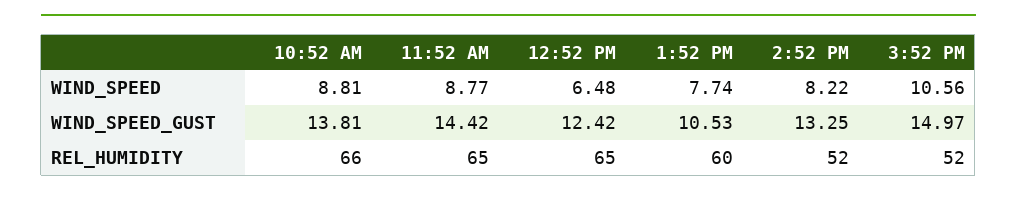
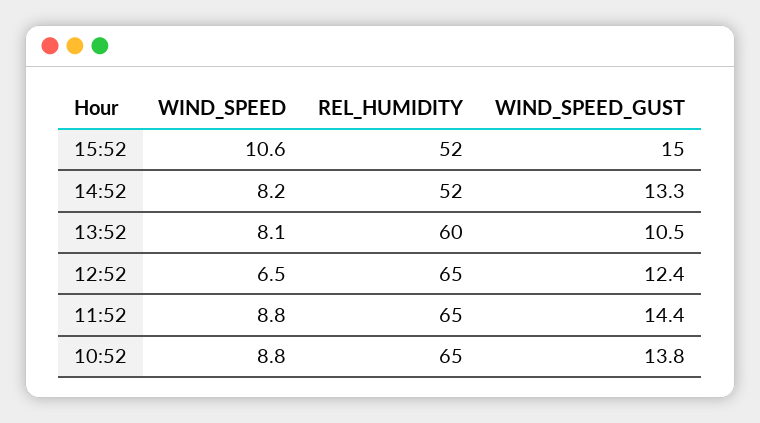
1:52 PM, WIND_SPEED: 7.74 -> 8.1
10:52 AM, REL_HUMIDITY: 66 -> 65

